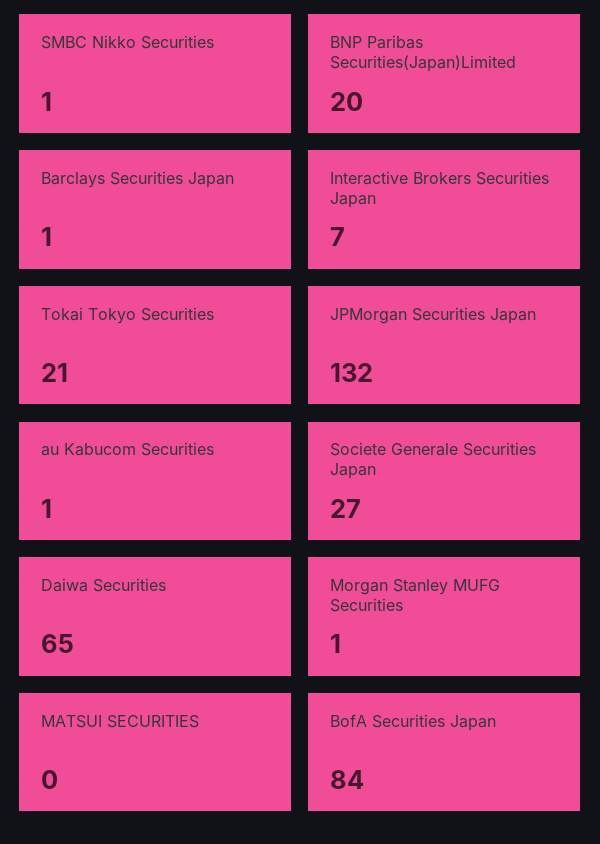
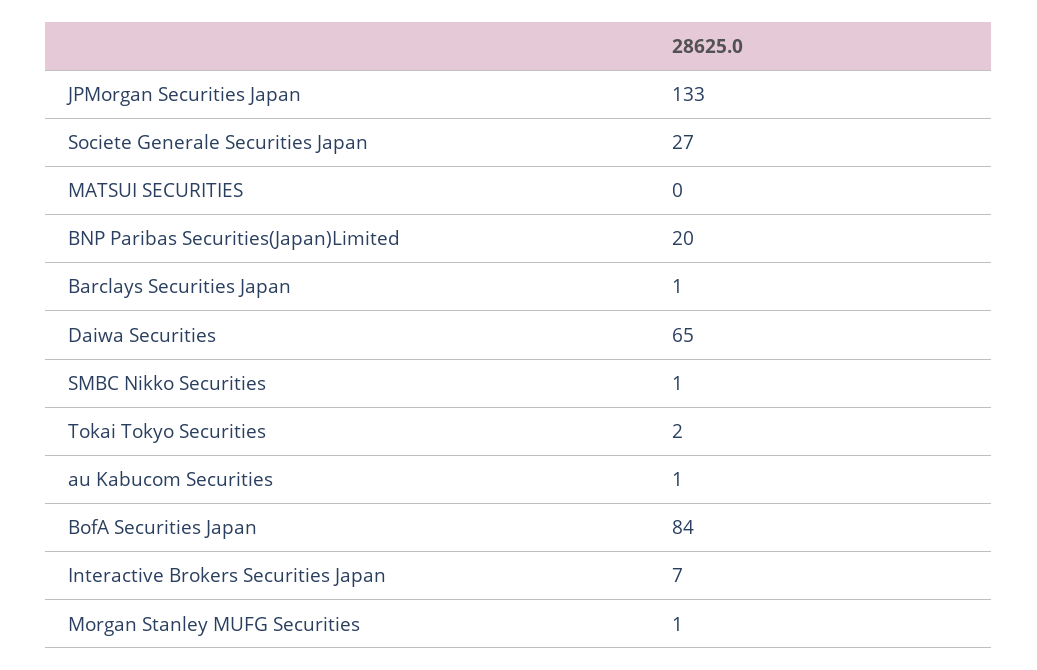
Tokai Tokyo Securities: 21 -> 2
JPMorgan Securities Japan: 132 -> 133

